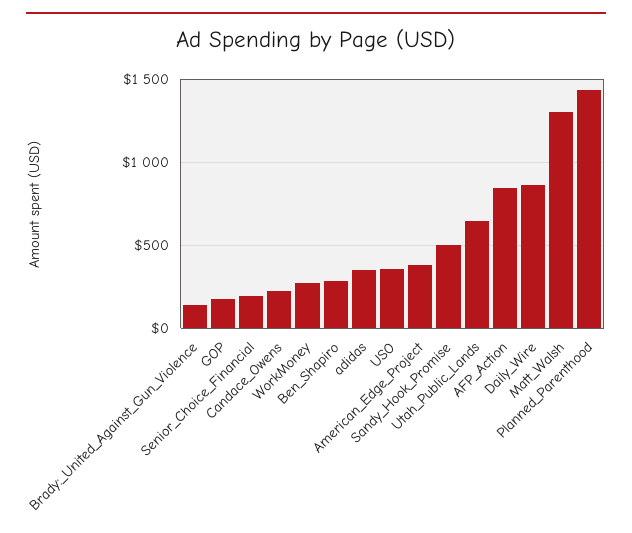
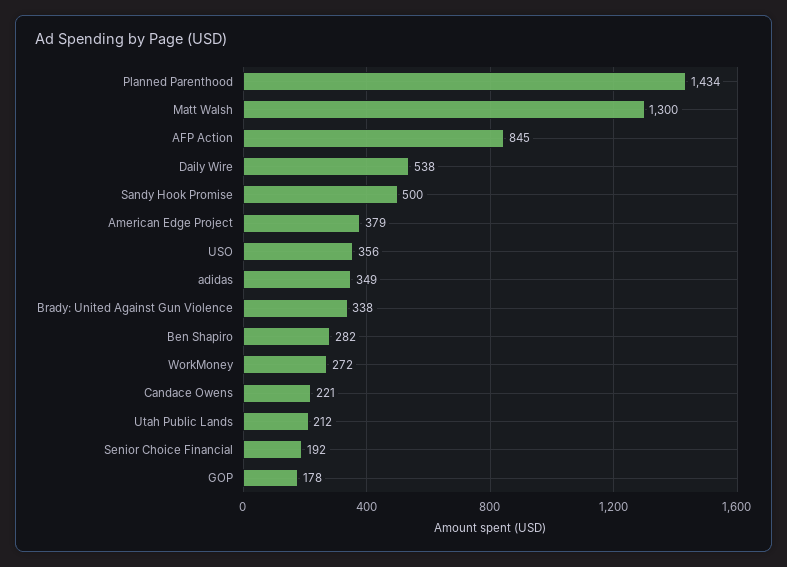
Brady:_United_Against_Gun_Violence: 150 -> 338
Utah_Public_Lands: 650 -> 212
Daily_Wire: 850 -> 538

